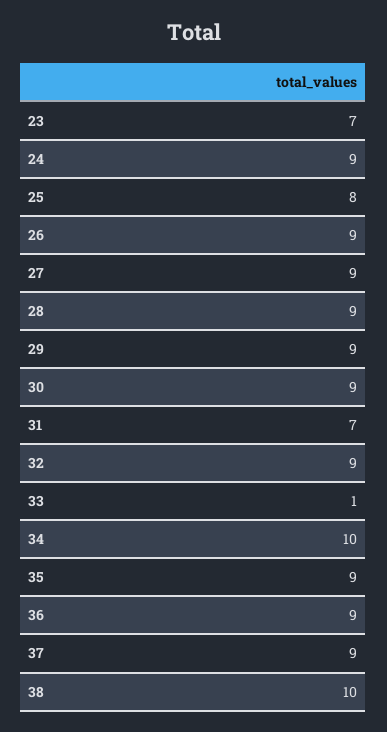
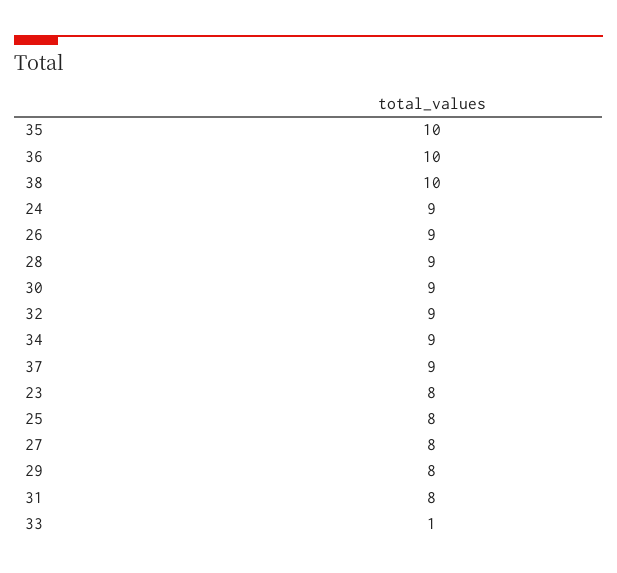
23: 7 -> 8
27: 9 -> 8
29: 9 -> 8
31: 7 -> 8
34: 10 -> 9
35: 9 -> 10
36: 9 -> 10

